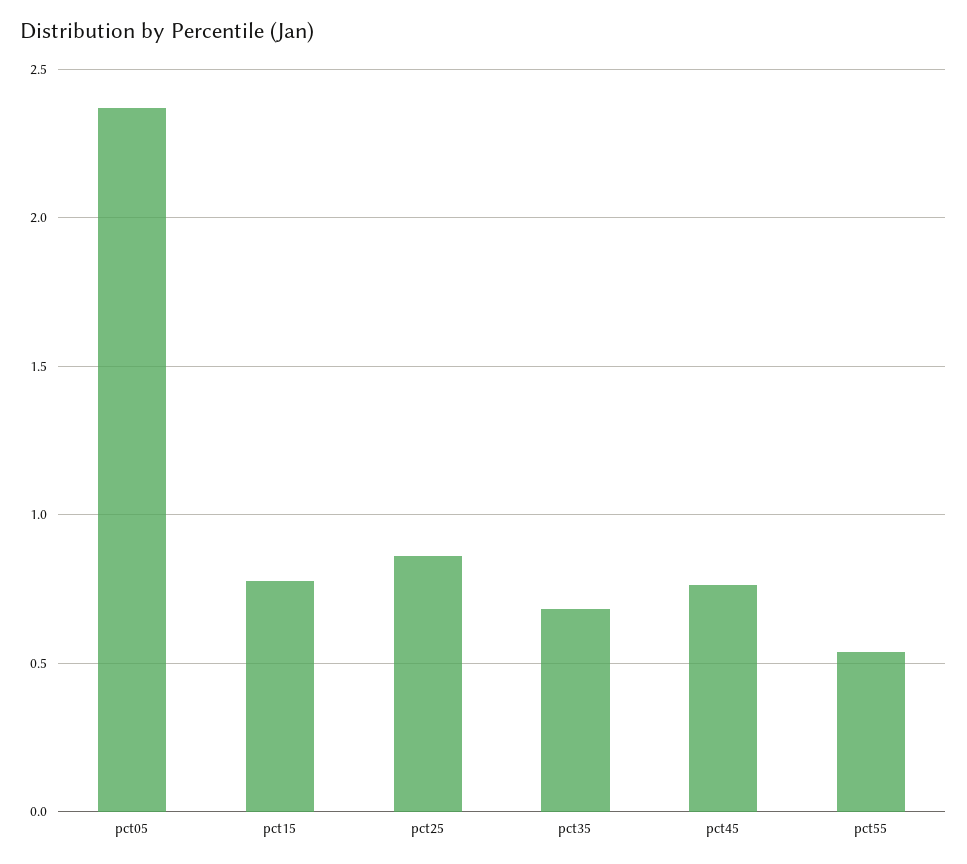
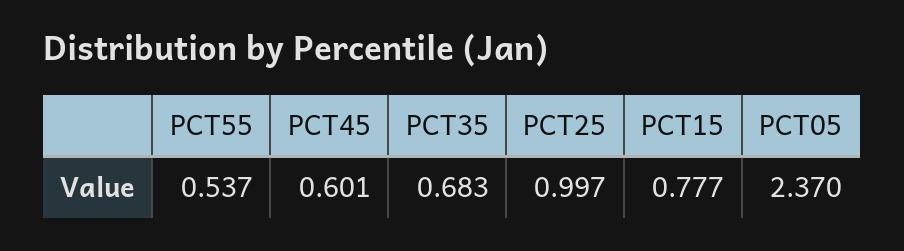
pct25: 0.85 -> 0.997
pct45: 0.75 -> 0.601

